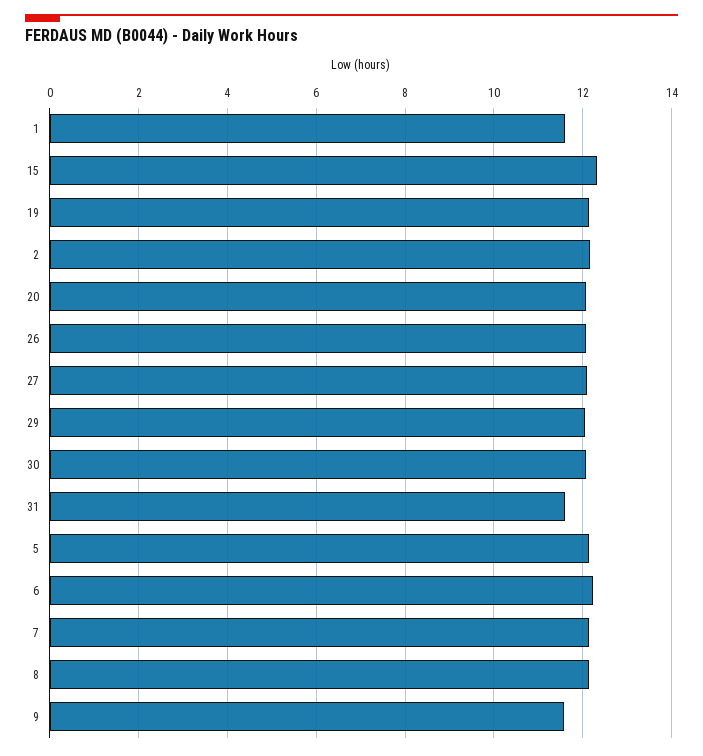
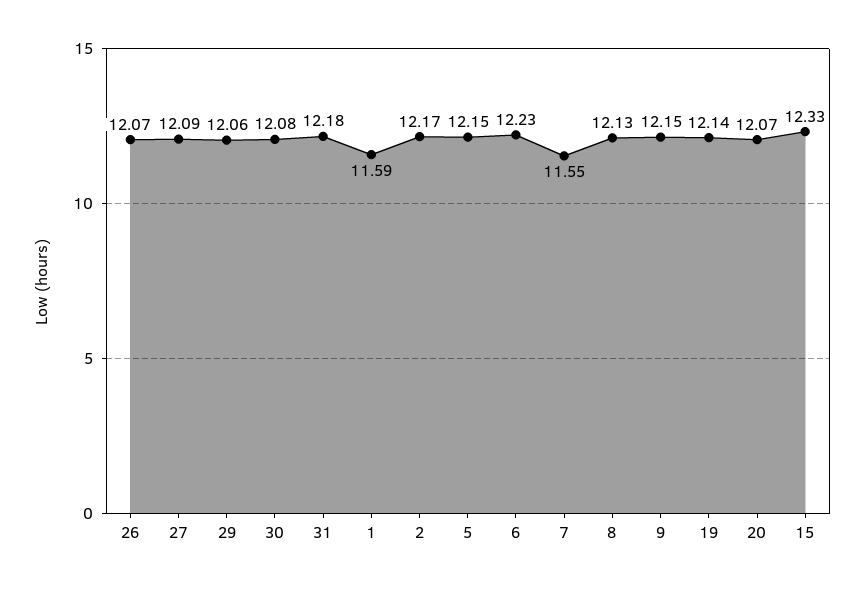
31: 11.6 -> 12.18
7: 12.2 -> 11.55
9: 11.6 -> 12.15

